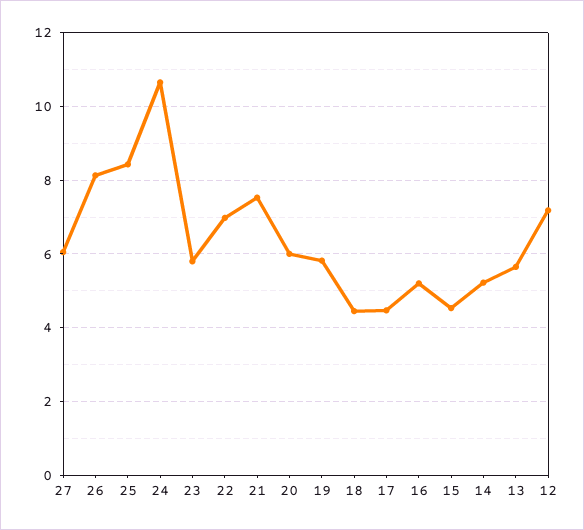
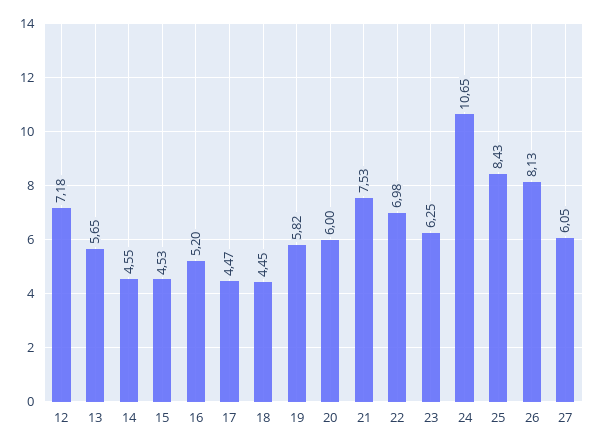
23: 5.8 -> 6.25
14: 5.2 -> 4.55

